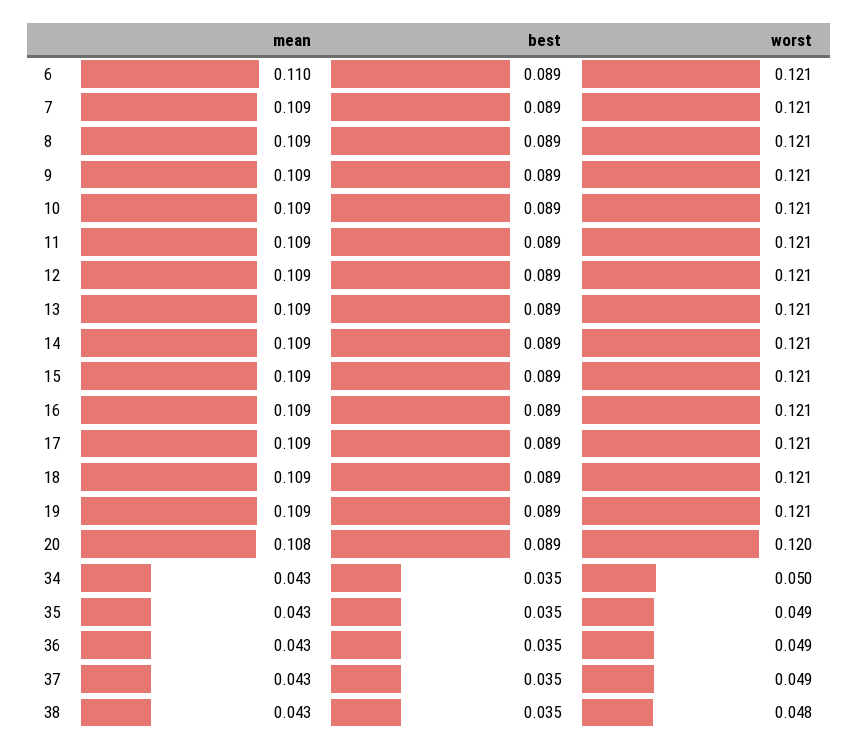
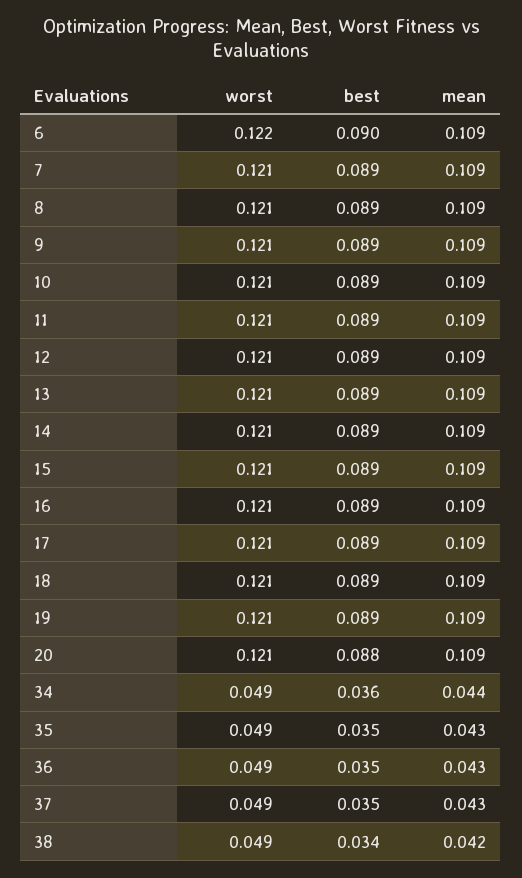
mean, 6: 0.11 -> 0.109
best, 6: 0.089 -> 0.09
worst, 6: 0.121 -> 0.122
mean, 20: 0.108 -> 0.109
best, 20: 0.089 -> 0.088
worst, 20: 0.12 -> 0.121
mean, 34: 0.043 -> 0.044
best, 34: 0.035 -> 0.036
worst, 34: 0.05 -> 0.049
mean, 38: 0.043 -> 0.042
best, 38: 0.035 -> 0.034
worst, 38: 0.048 -> 0.049

